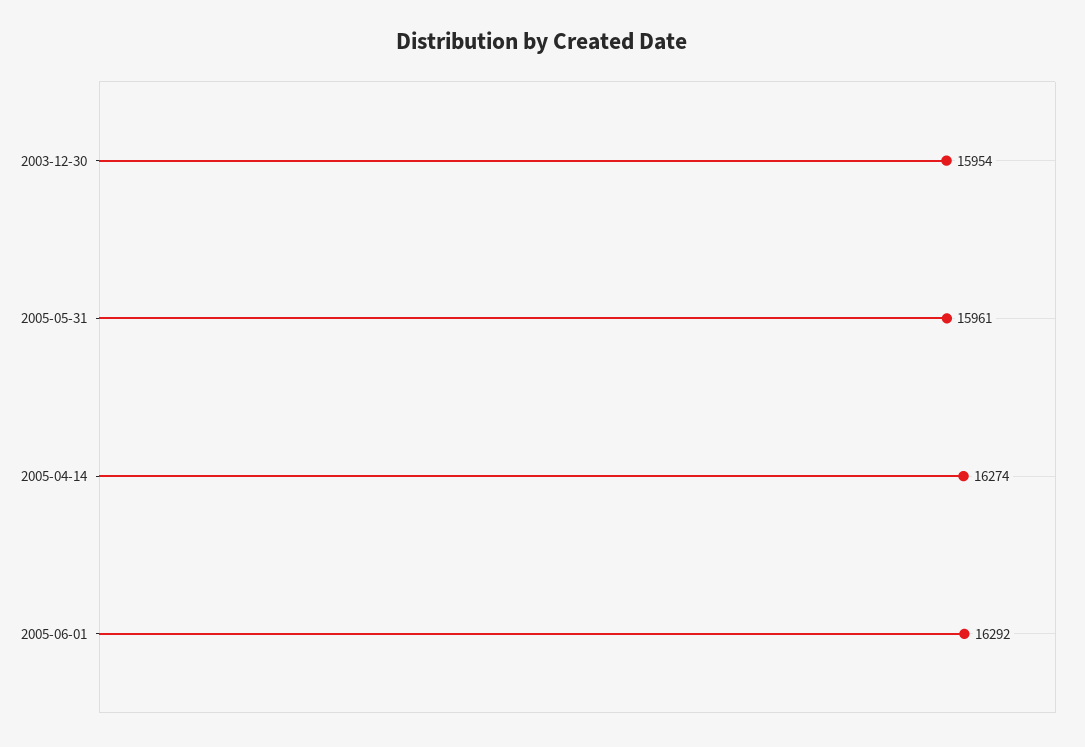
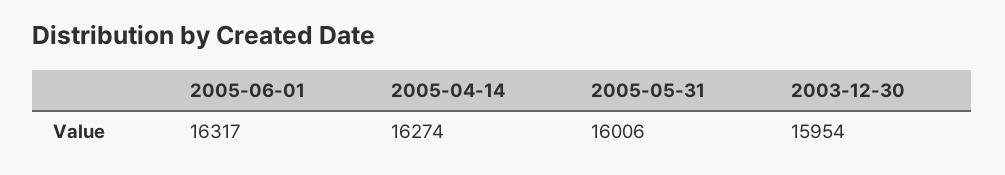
2005-05-31: 15961 -> 16006
2005-06-01: 16292 -> 16317

